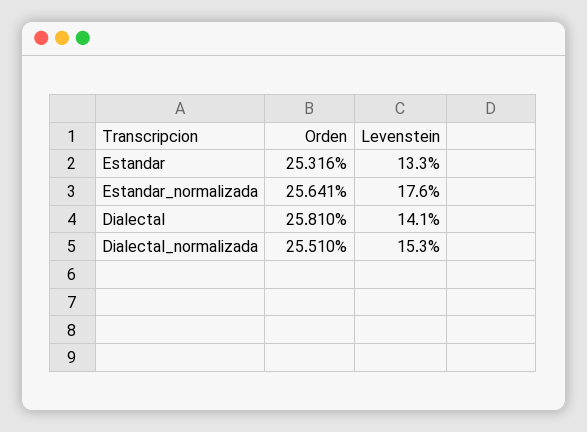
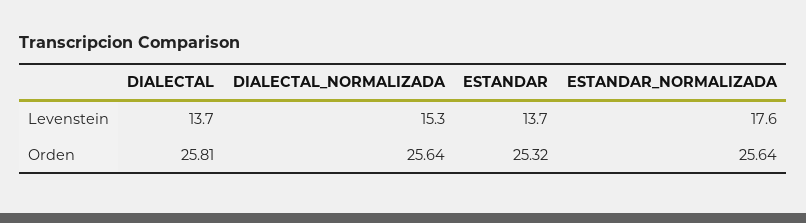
Levenstein, Estandar: 13.3 -> 13.7
Levenstein, Dialectal: 14.1 -> 13.7
Orden, Dialectal_normalizada: 25.51 -> 25.64

